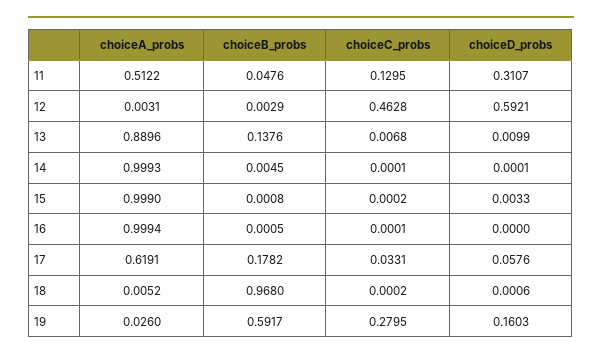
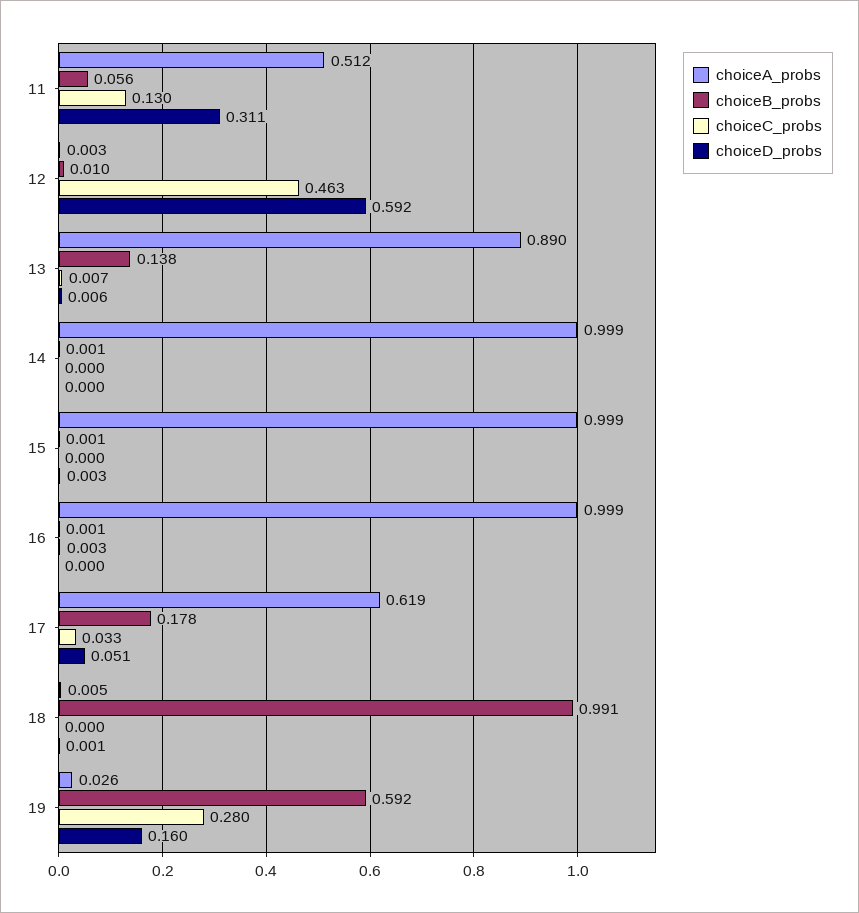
choiceB_probs, 11: 0.0476 -> 0.056
choiceB_probs, 12: 0.0029 -> 0.01
choiceD_probs, 13: 0.0099 -> 0.006
choiceB_probs, 14: 0.0045 -> 0.001
choiceC_probs, 16: 0.0001 -> 0.003
choiceD_probs, 17: 0.0576 -> 0.051
choiceB_probs, 18: 0.968 -> 0.991

